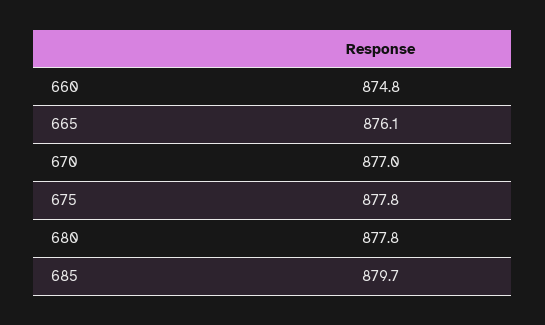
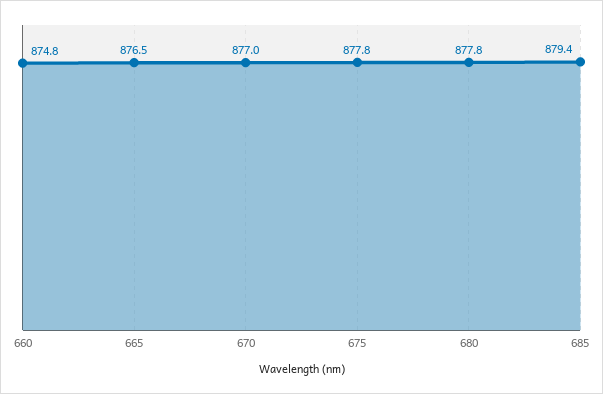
665: 876.1 -> 876.5
685: 879.7 -> 879.4

